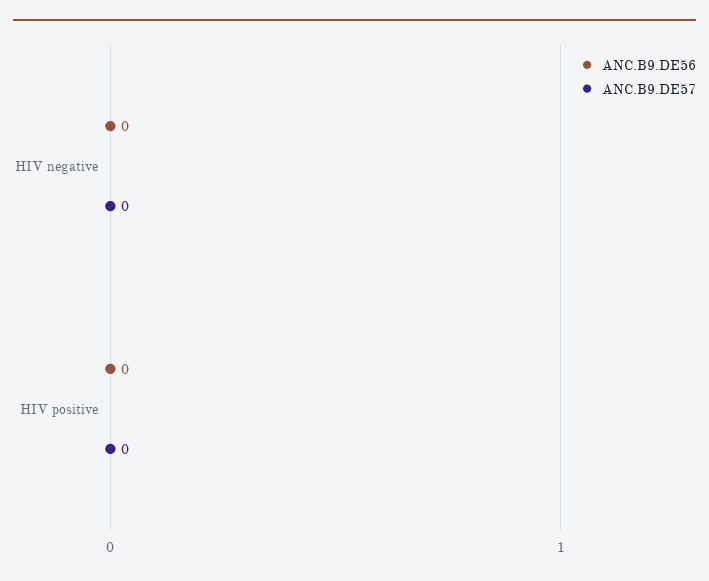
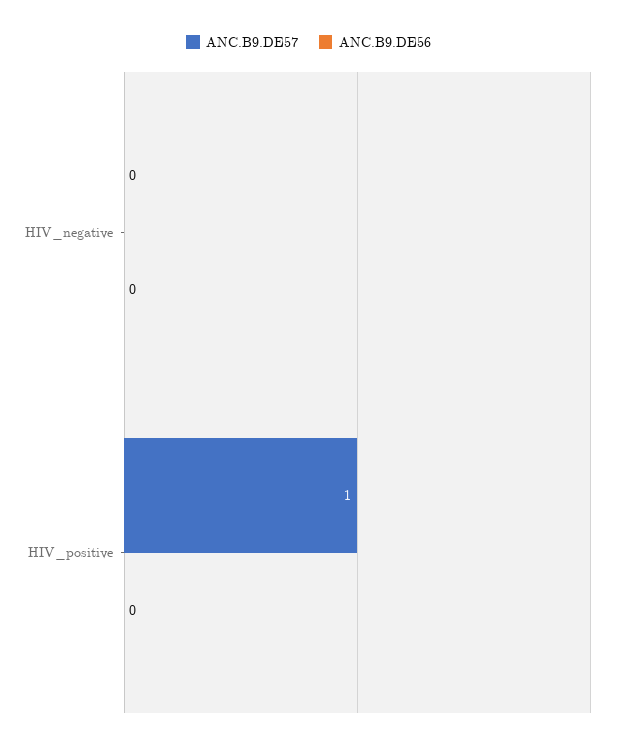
ANC.B9.DE57, HIV positive: 0 -> 1

